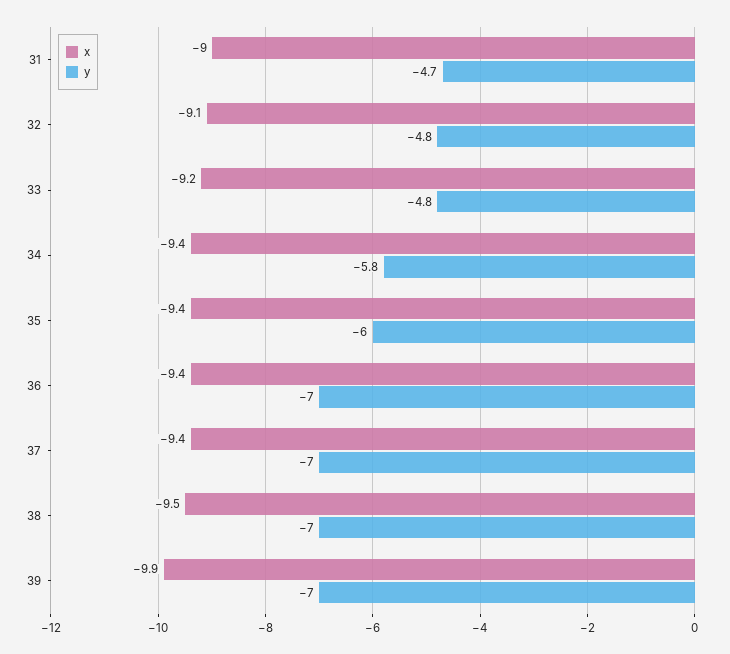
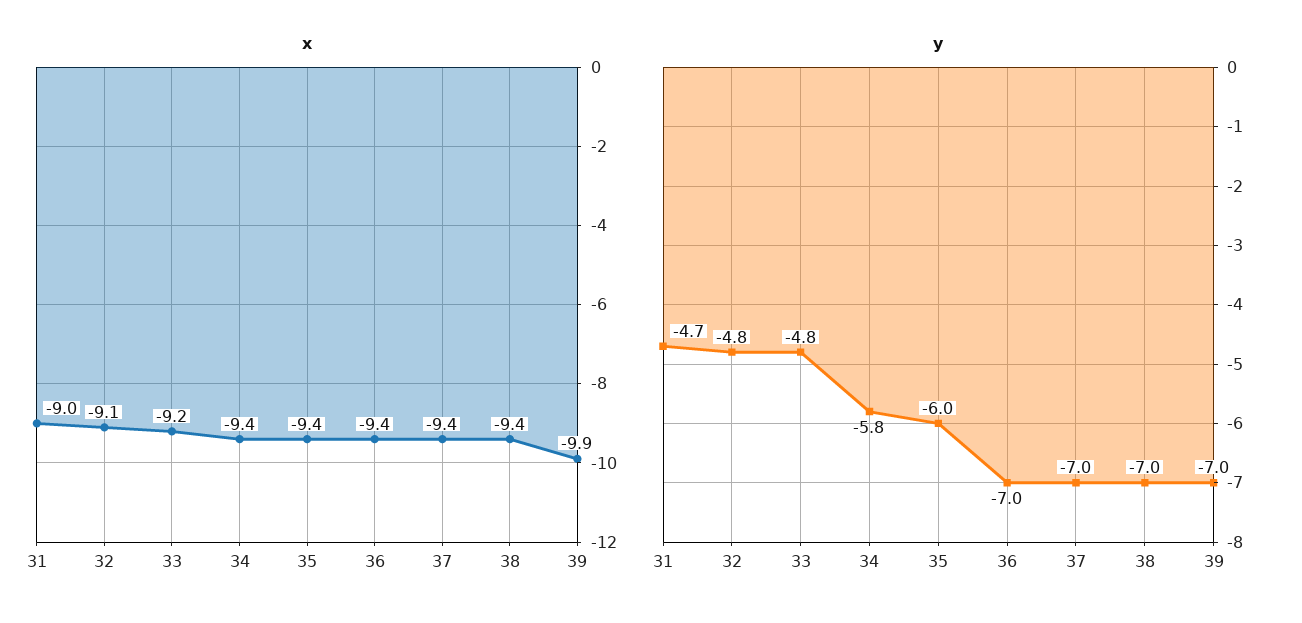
x, 38: -9.5 -> -9.4

